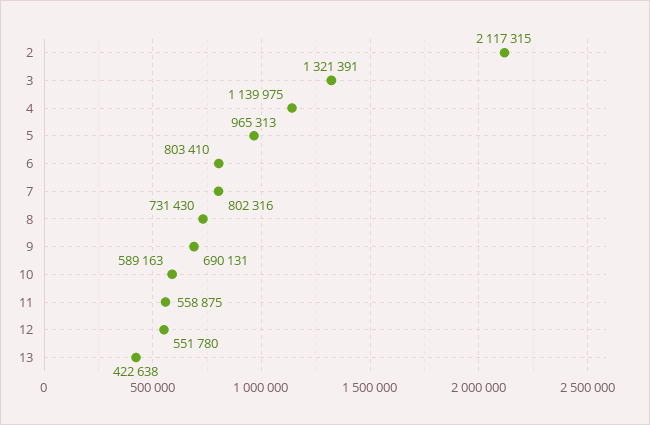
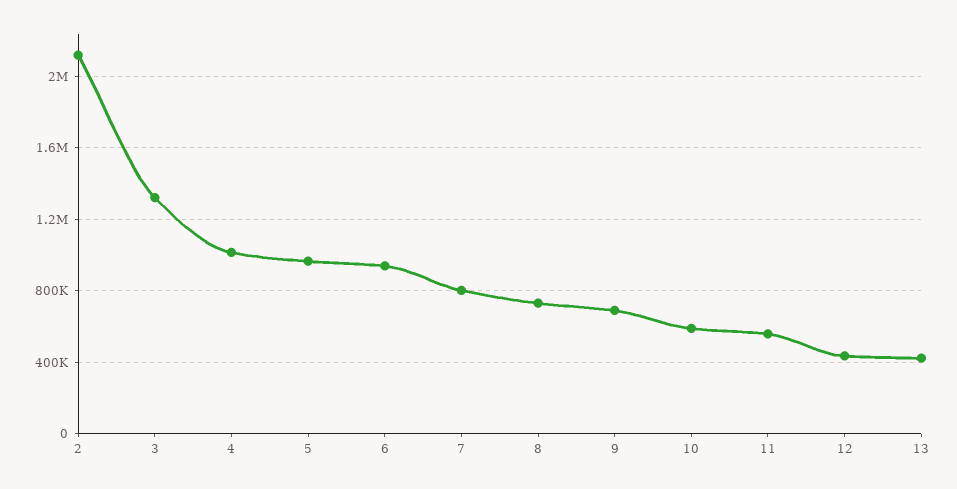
4: 1139975 -> 1000000
6: 803410 -> 950000
12: 551780 -> 450000

